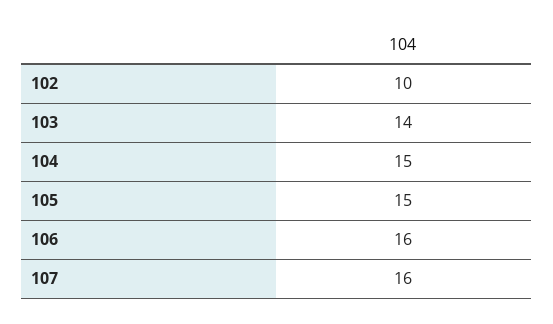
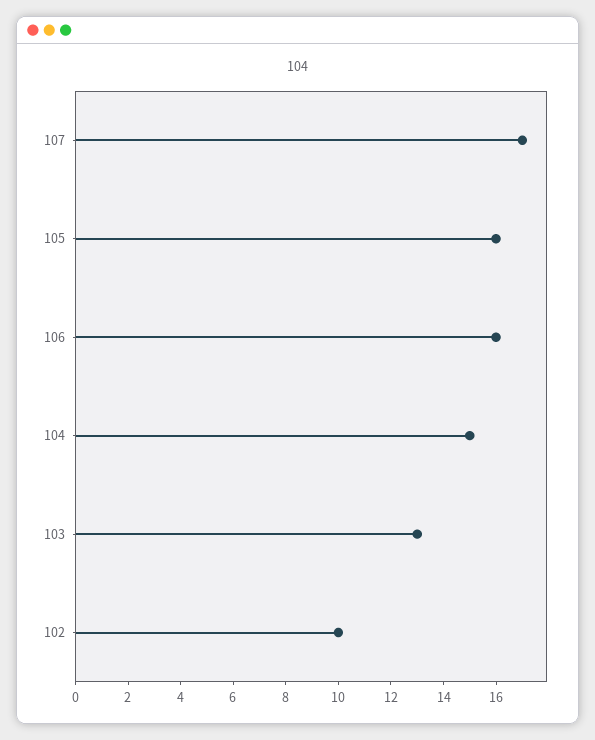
103: 14 -> 13
105: 15 -> 16
107: 16 -> 17

